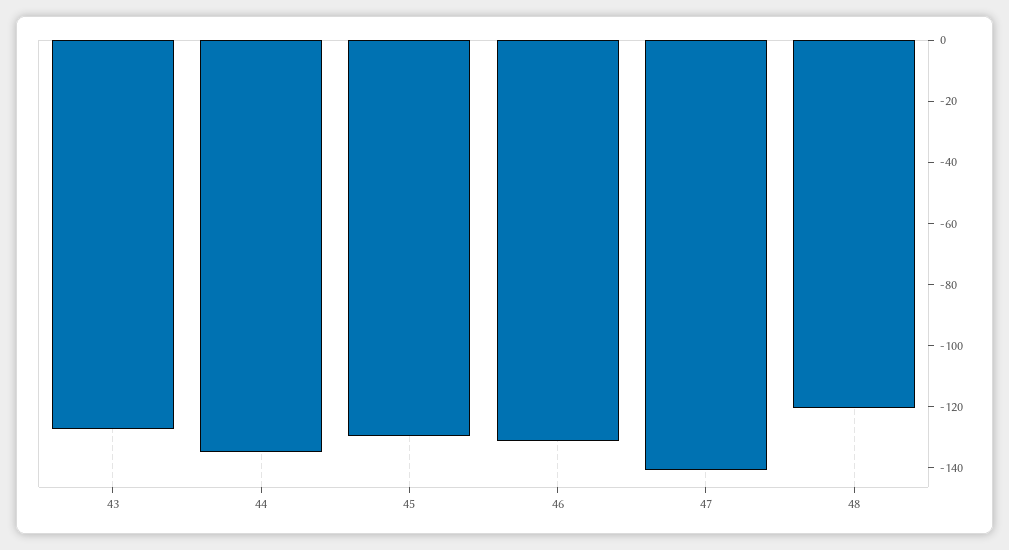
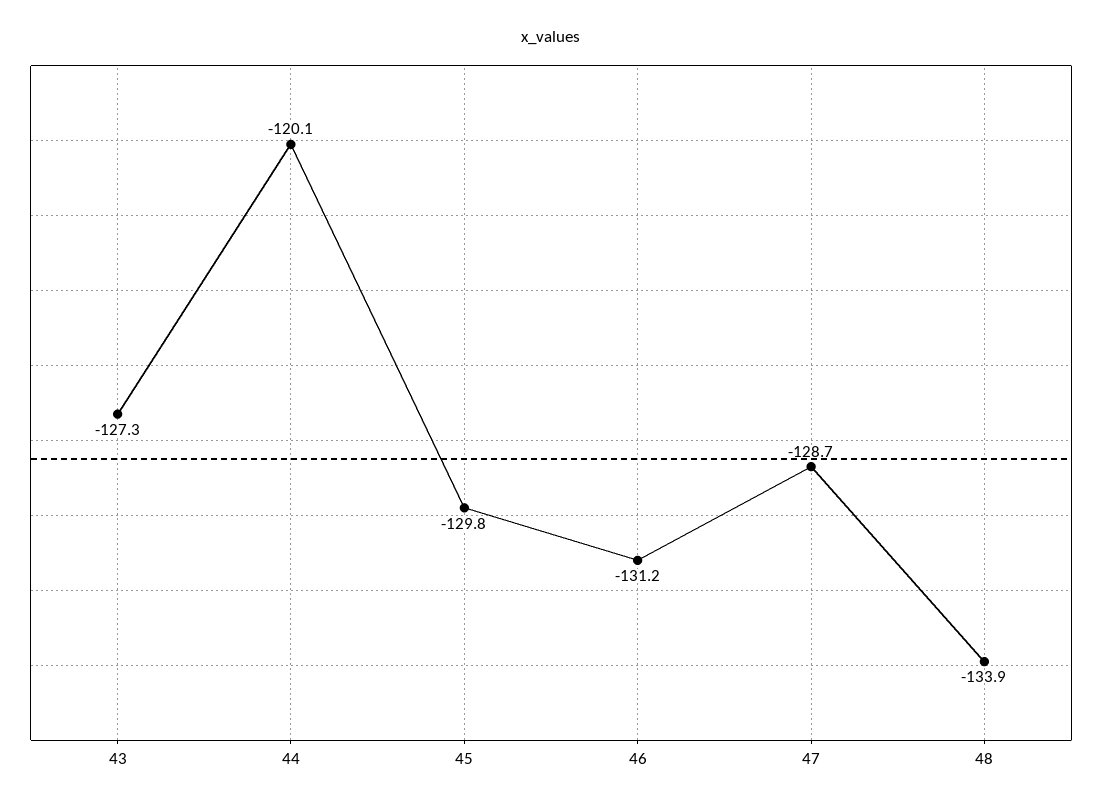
44: -135 -> -120.1
47: -140 -> -128.7
48: -120 -> -133.9

